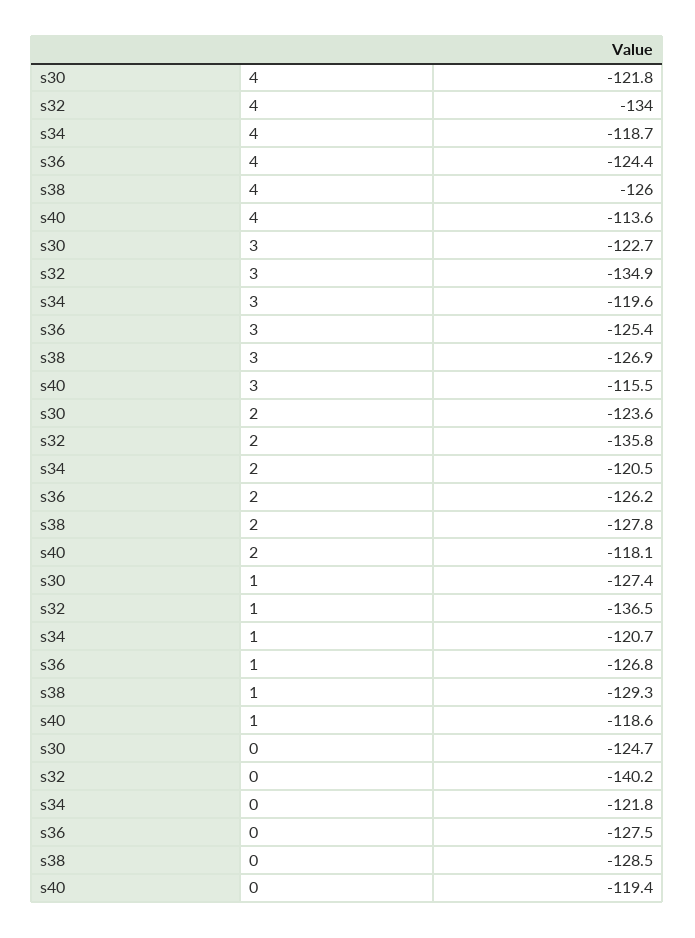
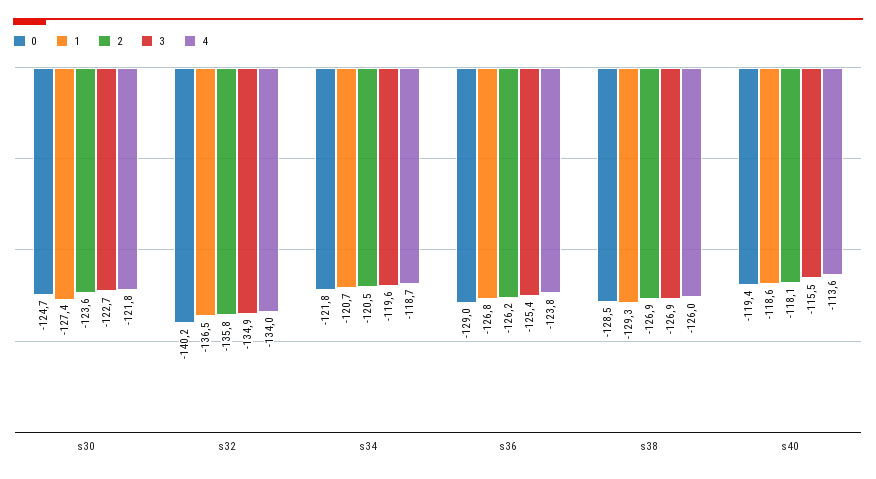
4, s36: -124.4 -> -123.8
2, s38: -127.8 -> -126.9
0, s36: -127.5 -> -129

